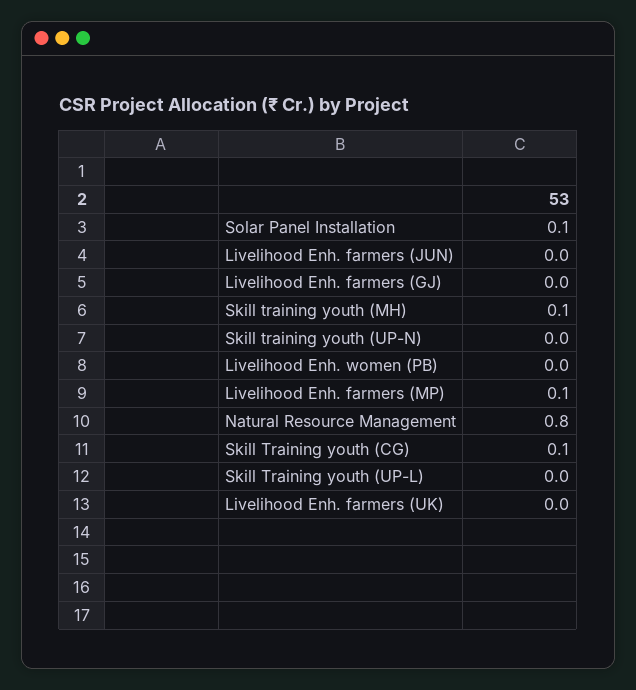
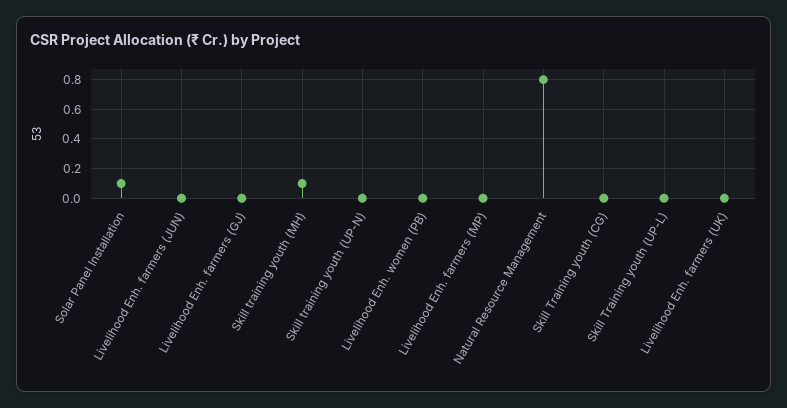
Livelihood Enh. farmers (MP): 0.1 -> 0
Skill Training youth (CG): 0.1 -> 0

